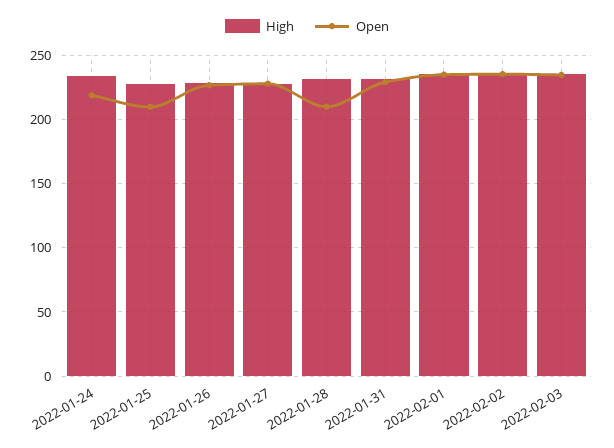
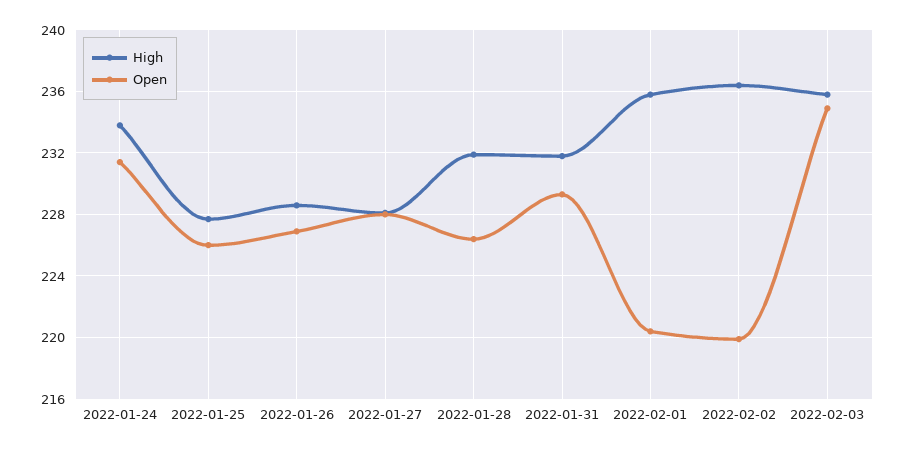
Open, 2022-01-24: 220 -> 231.5
Open, 2022-01-25: 210 -> 226
Open, 2022-01-28: 210 -> 226.5
Open, 2022-02-01: 235 -> 220.5
Open, 2022-02-02: 235 -> 220

